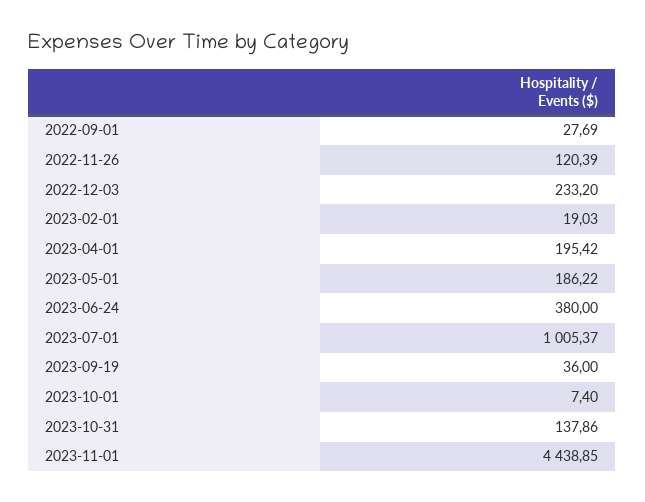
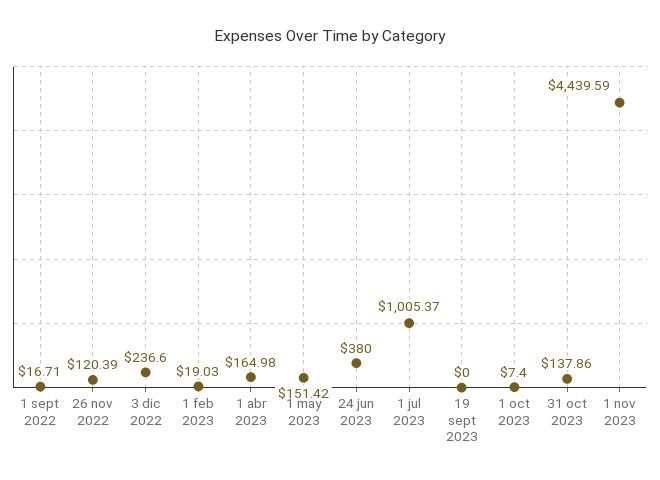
2022-09-01: 27.69 -> 16.71
2022-12-03: 233.2 -> 236.6
2023-04-01: 195.42 -> 164.98
2023-05-01: 186.22 -> 151.42
2023-09-19: 36 -> 0
2023-11-01: 4438.85 -> 4439.59

